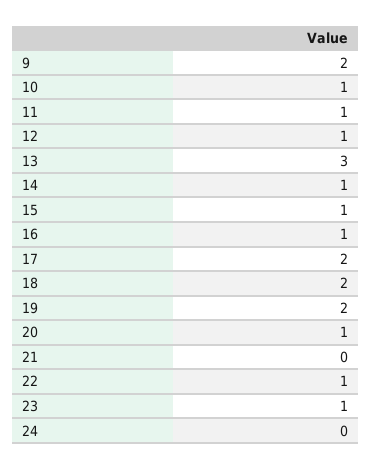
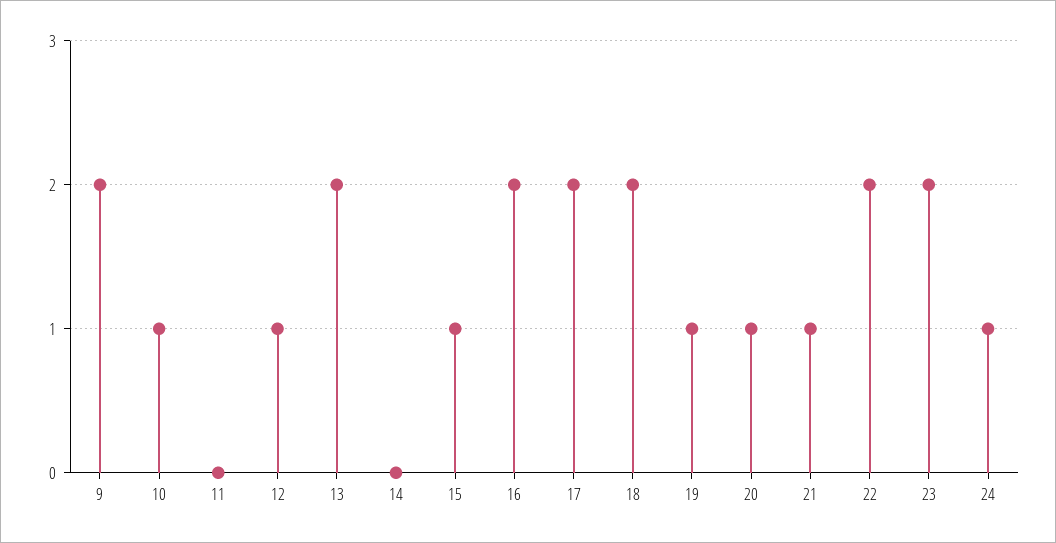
11: 1 -> 0
13: 3 -> 2
14: 1 -> 0
16: 1 -> 2
19: 2 -> 1
21: 0 -> 1
22: 1 -> 2
23: 1 -> 2
24: 0 -> 1

